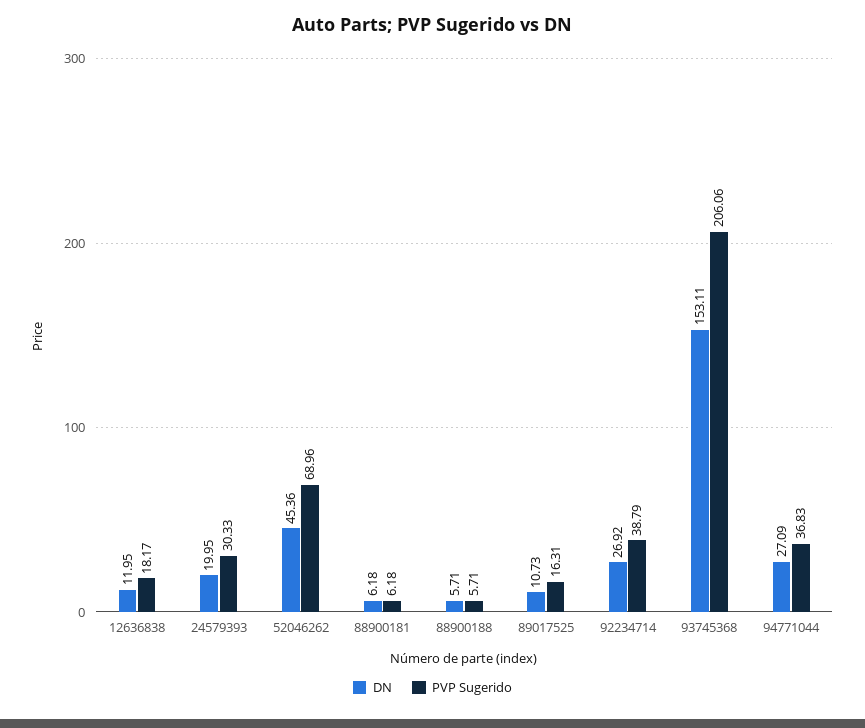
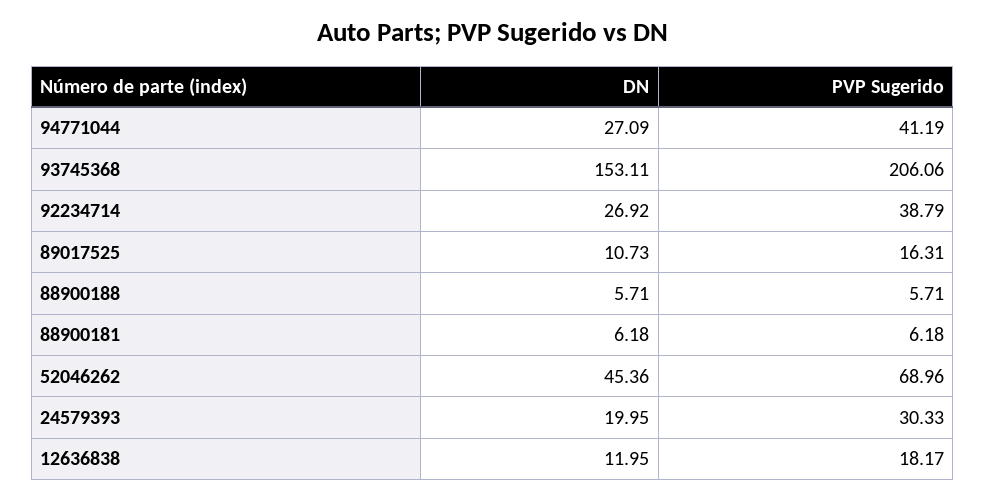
PVP Sugerido, 94771044: 36.83 -> 41.19

